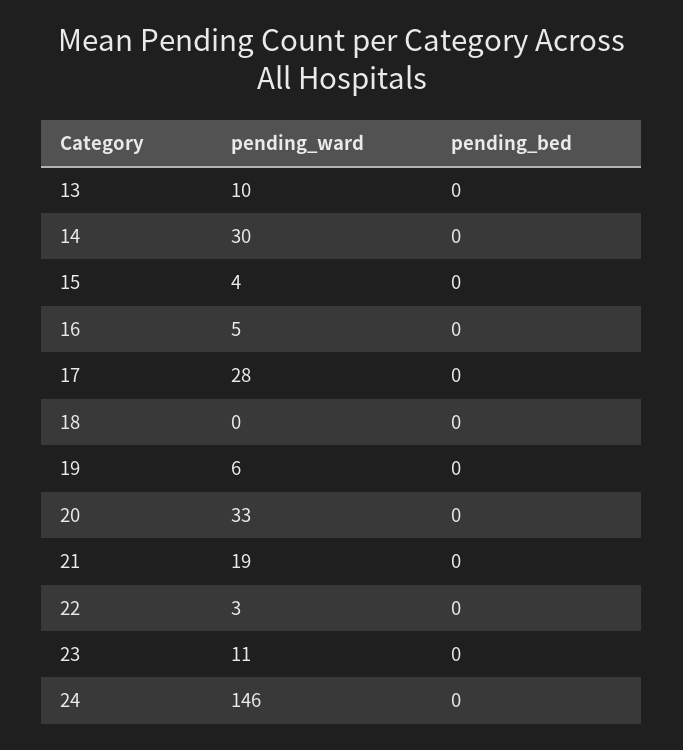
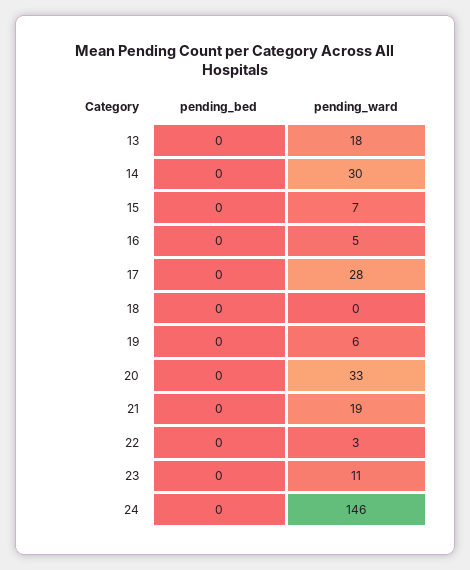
pending_ward, 13: 10 -> 18
pending_ward, 15: 4 -> 7

